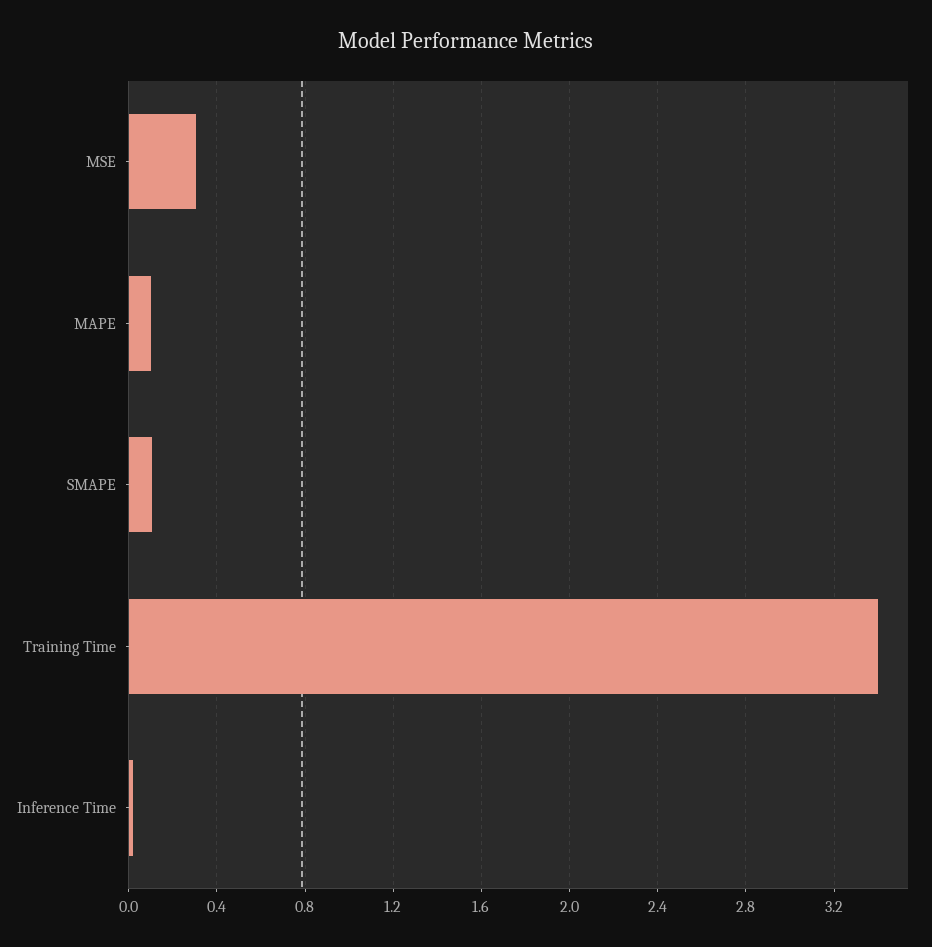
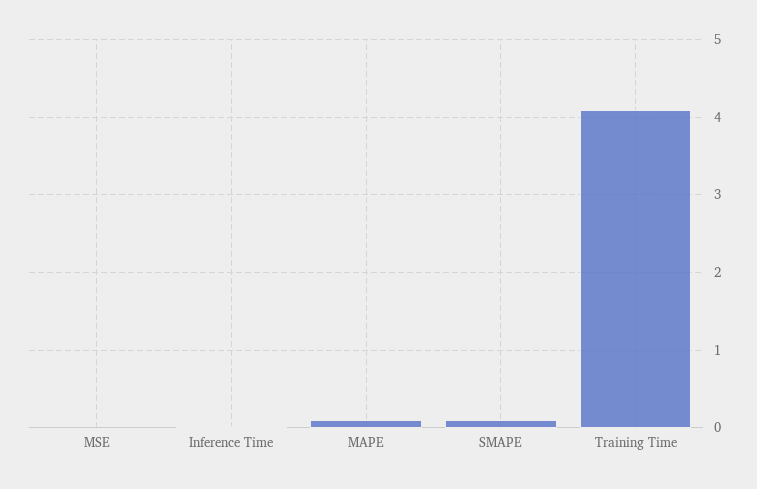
MSE: 0.3 -> 0
Training Time: 3.4 -> 4.1

